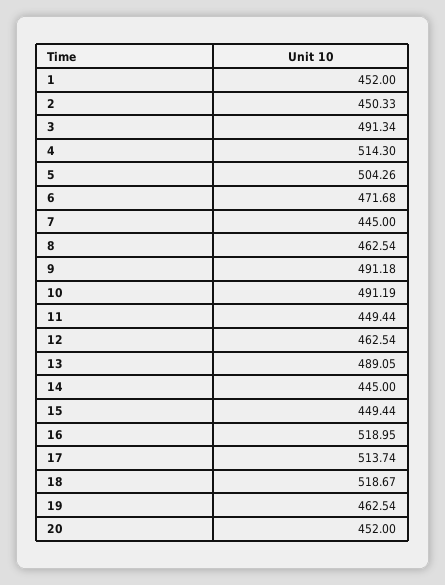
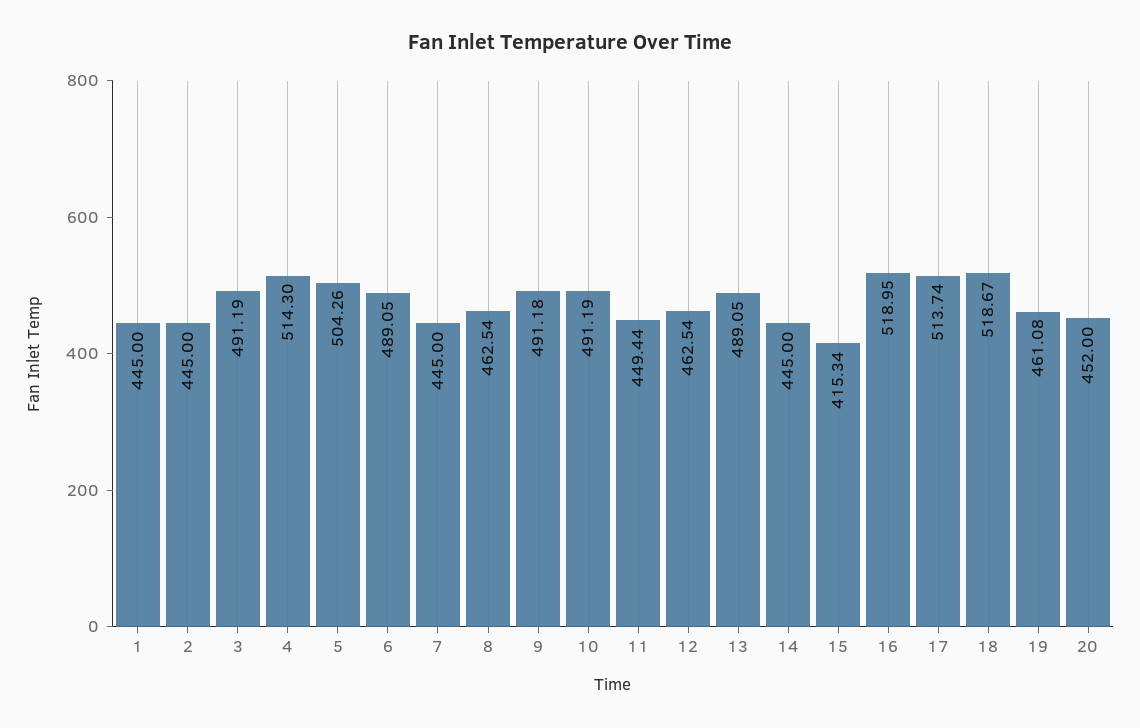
1: 452 -> 445
2: 450.33 -> 445
3: 491.34 -> 491.19
6: 471.68 -> 489.05
15: 449.44 -> 415.34
19: 462.54 -> 461.08

